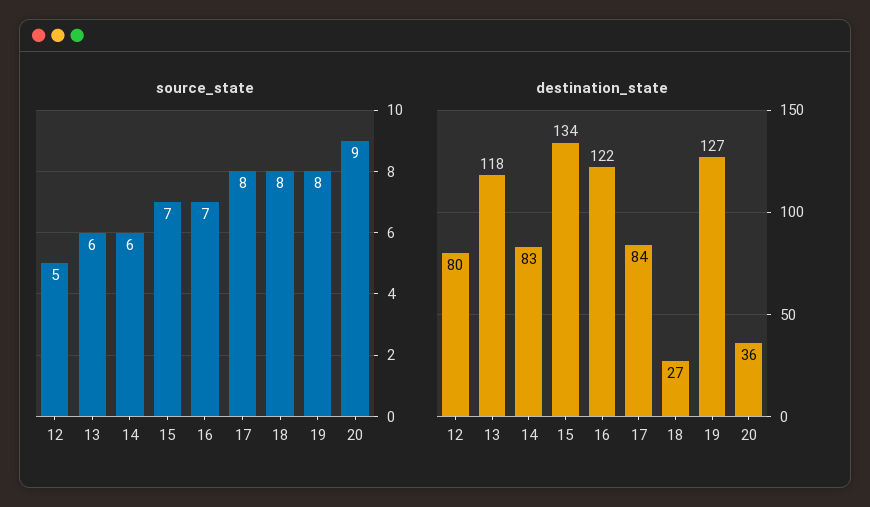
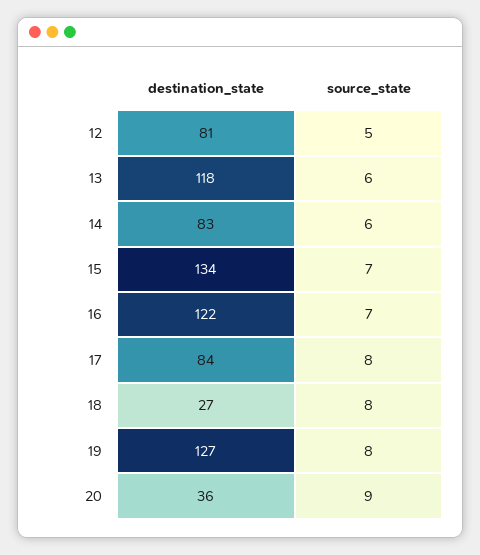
destination_state, 12: 80 -> 81

